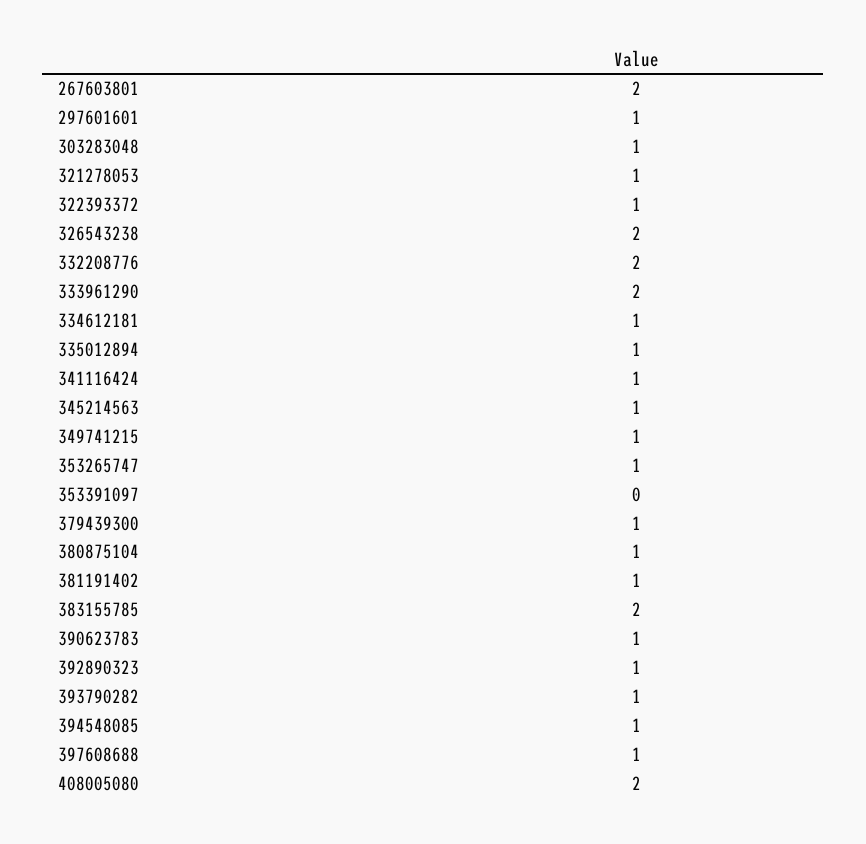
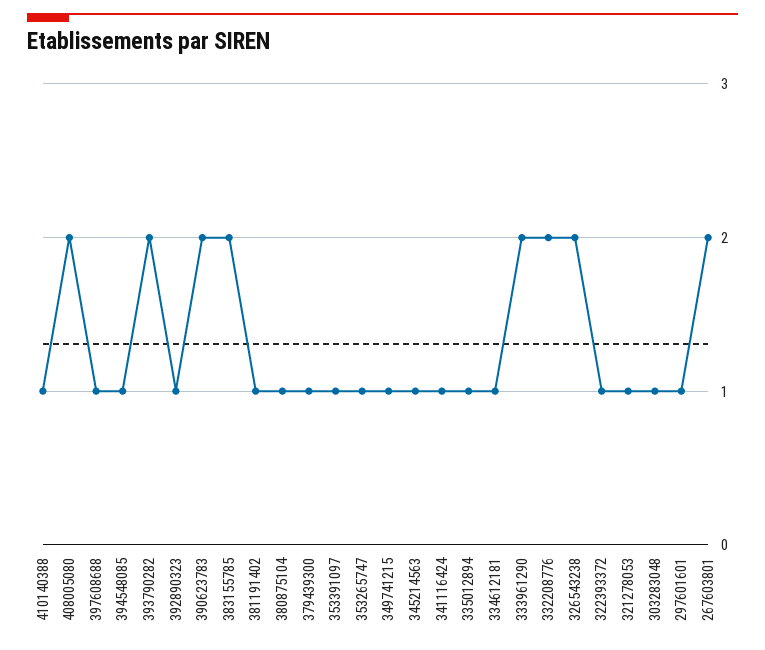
353391097: 0 -> 1
390623783: 1 -> 2
393790282: 1 -> 2
410140388: none -> 1

